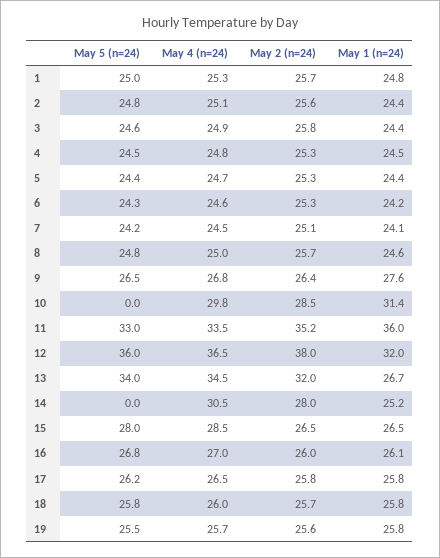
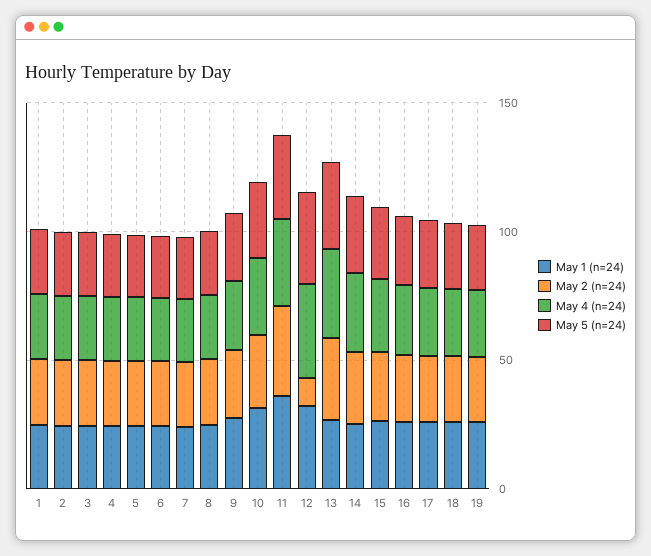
May 5 (n=24), 10: 0 -> 30
May 2 (n=24), 12: 38 -> 10
May 5 (n=24), 14: 0 -> 30

